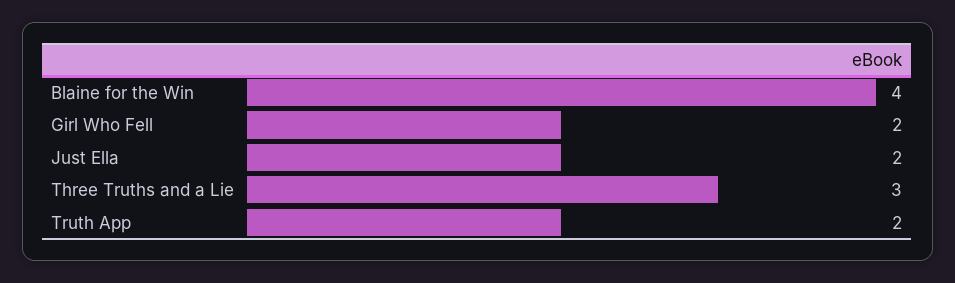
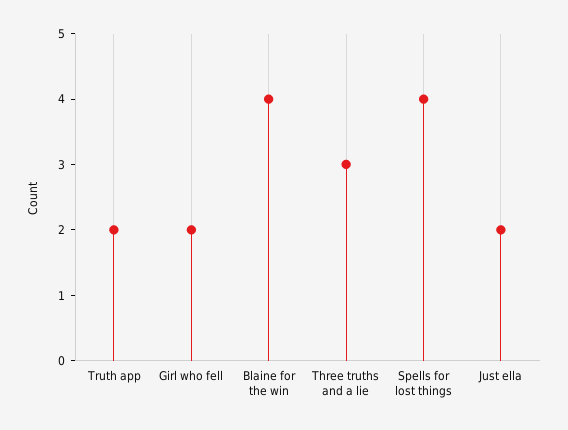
Spells for lost things: none -> 4

